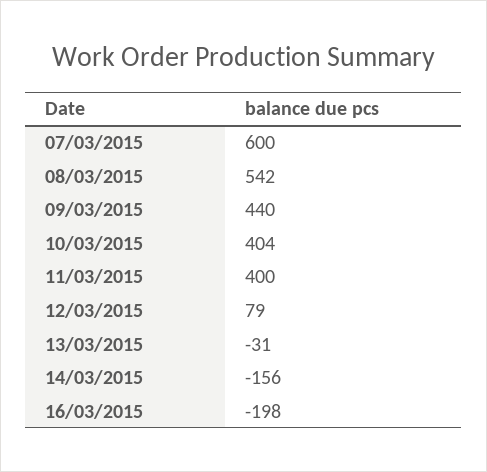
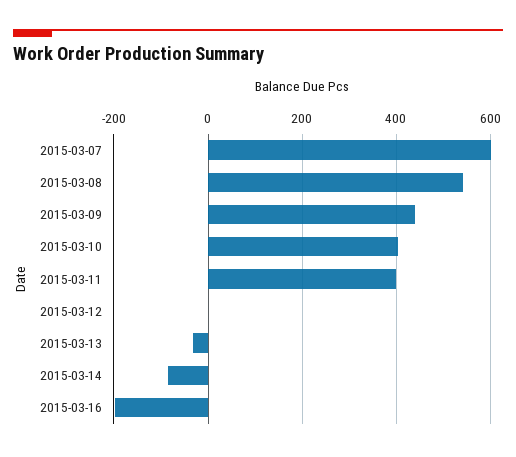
12/03/2015: 79 -> 0
14/03/2015: -156 -> -80

